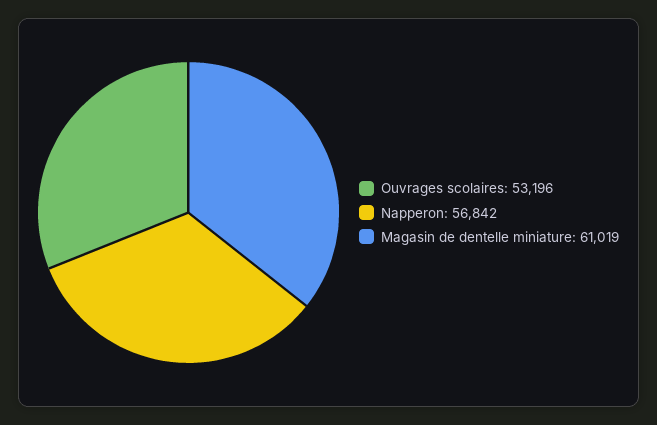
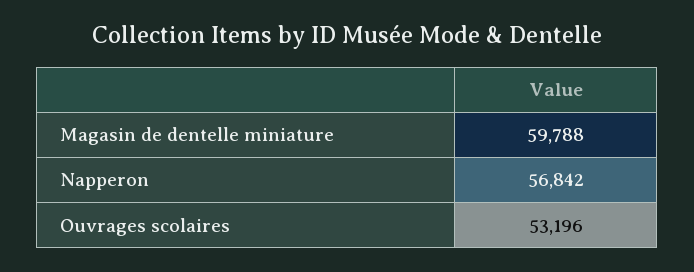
Magasin de dentelle miniature: 61019 -> 59788

